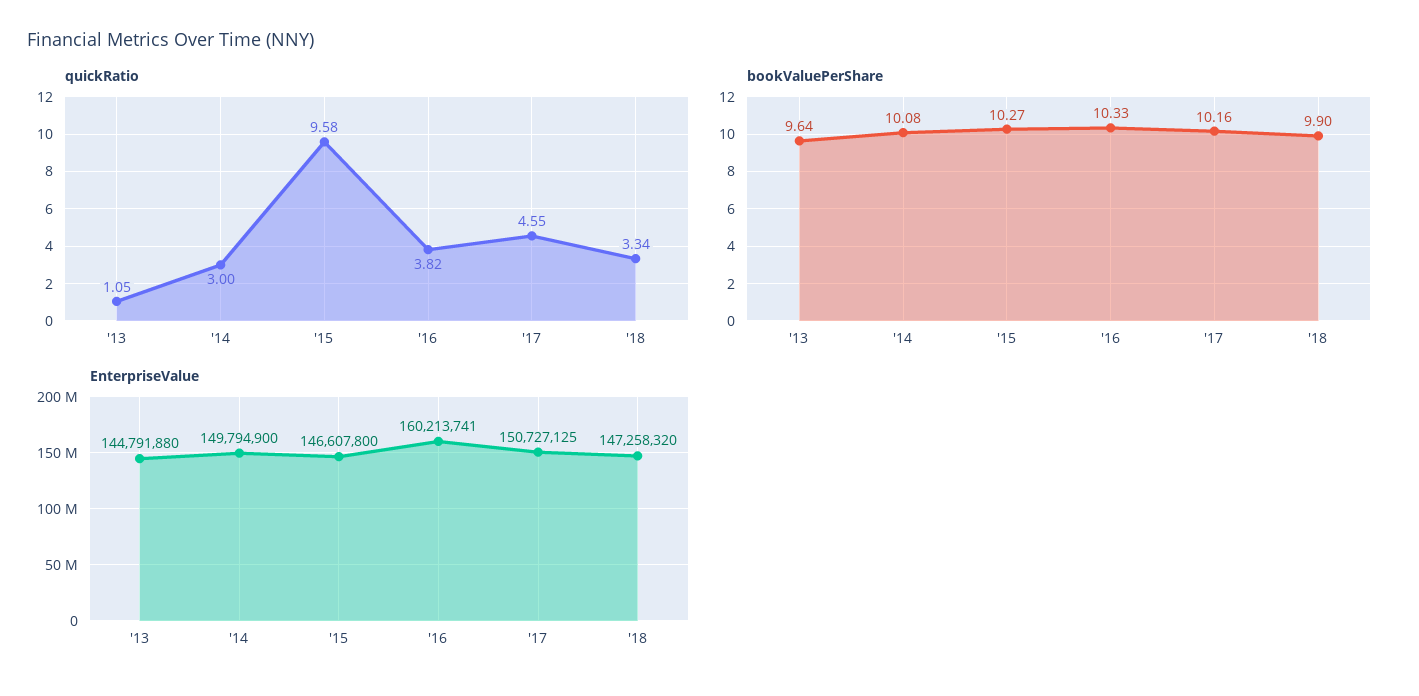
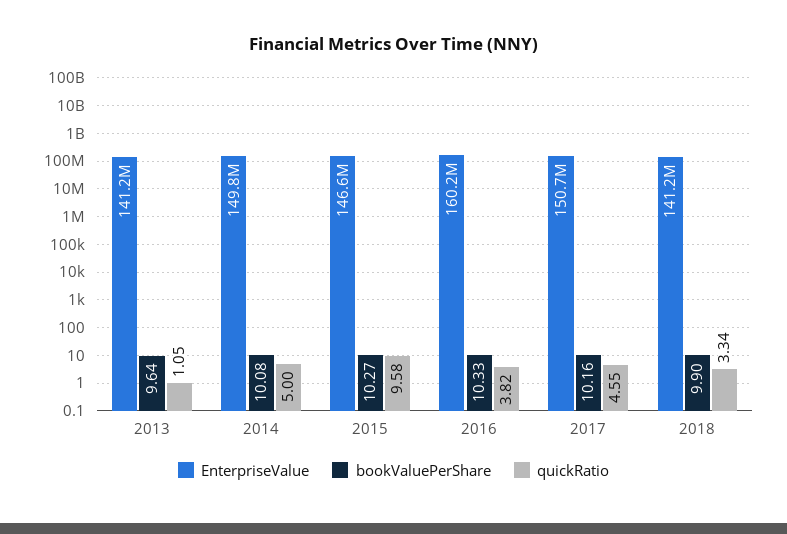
quickRatio, '14: 3 -> 5
EnterpriseValue, '13: 144791880 -> 141200000
EnterpriseValue, '18: 147258320 -> 141200000

